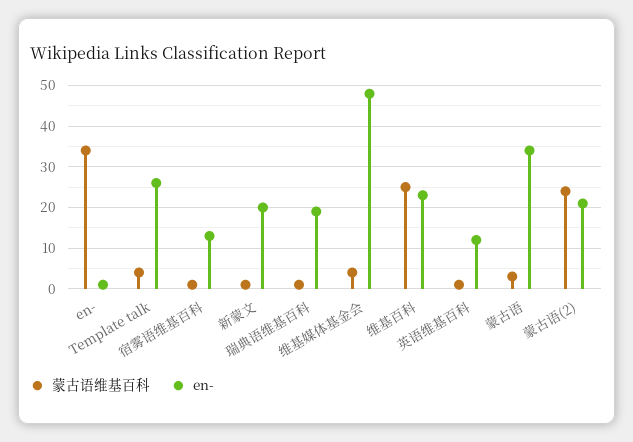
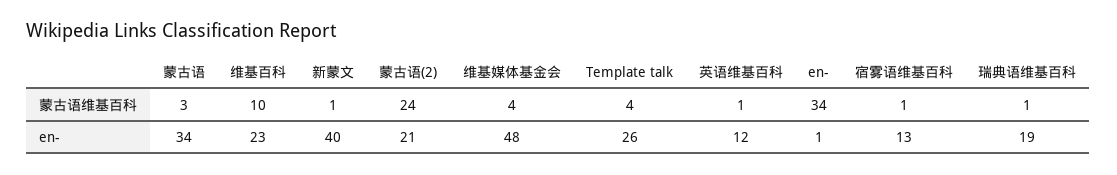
en-, 新蒙文: 20 -> 40
蒙古语维基百科, 维基百科: 25 -> 10

